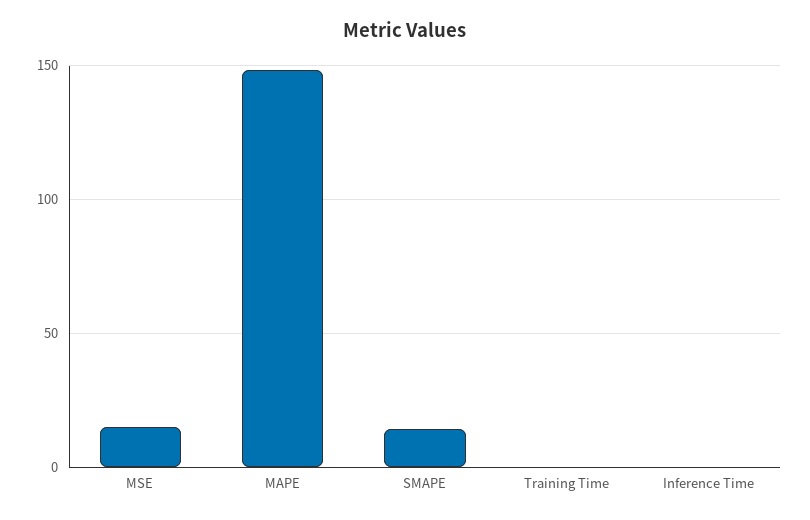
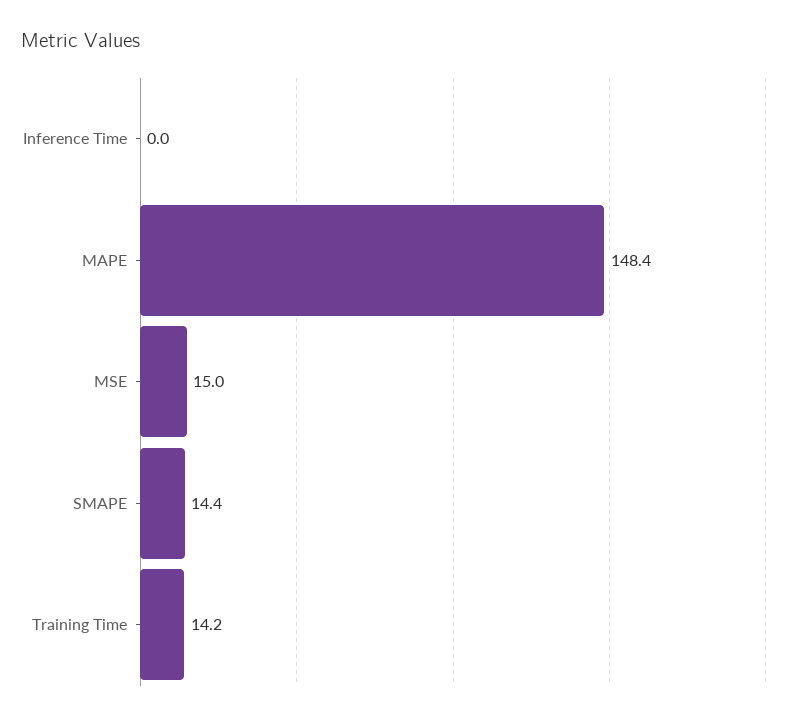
Training Time: 0 -> 14.2

